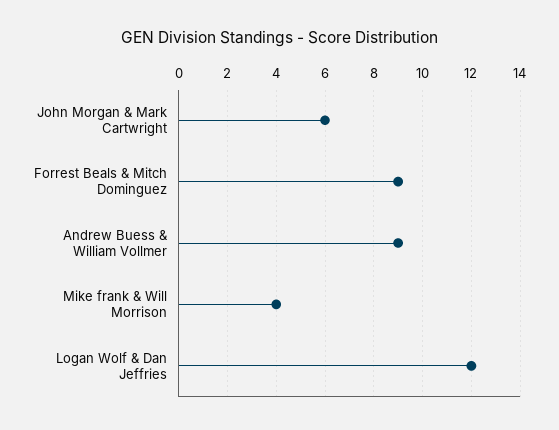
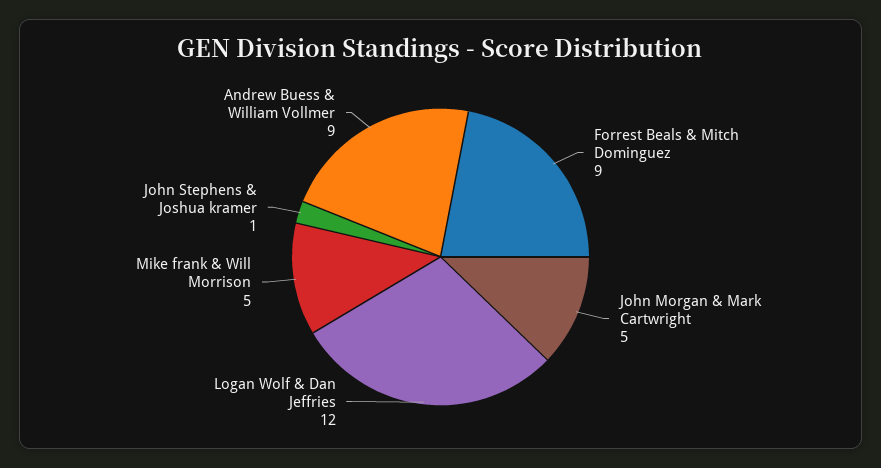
John Morgan & Mark Cartwright: 6 -> 5
Mike frank & Will Morrison: 4 -> 5
John Stephens & Joshua kramer: none -> 1

